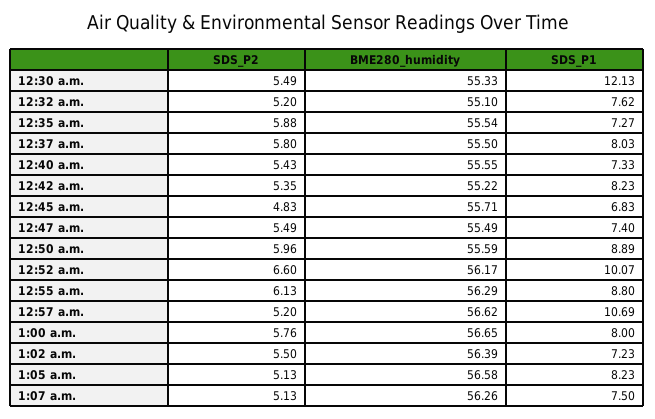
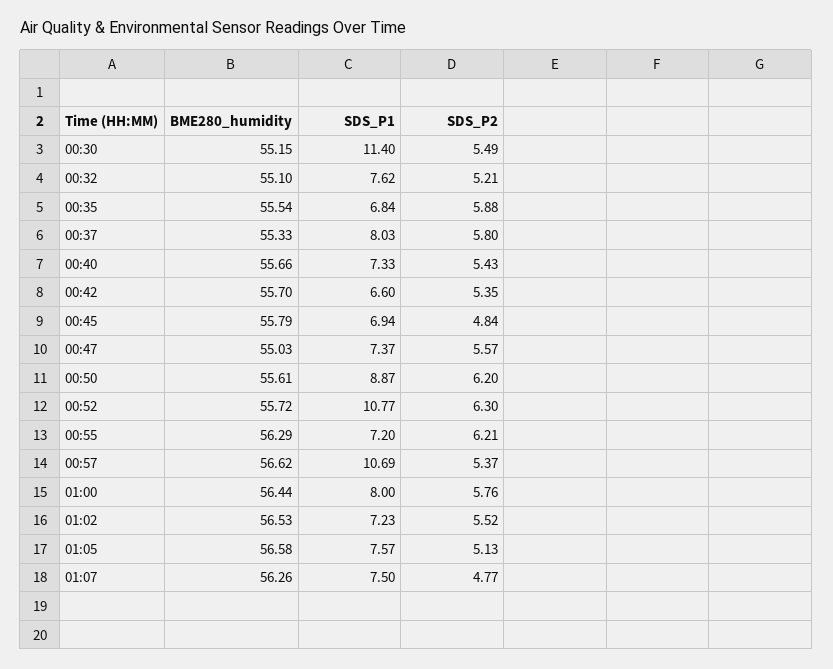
BME280_humidity, 12:30 a.m.: 55.33 -> 55.15
SDS_P1, 12:30 a.m.: 12.13 -> 11.4
SDS_P2, 12:32 a.m.: 5.2 -> 5.21
SDS_P1, 12:35 a.m.: 7.27 -> 6.84
BME280_humidity, 12:37 a.m.: 55.5 -> 55.33
BME280_humidity, 12:40 a.m.: 55.55 -> 55.66
BME280_humidity, 12:42 a.m.: 55.22 -> 55.7
SDS_P1, 12:42 a.m.: 8.23 -> 6.6
SDS_P2, 12:45 a.m.: 4.83 -> 4.84
BME280_humidity, 12:45 a.m.: 55.71 -> 55.79
SDS_P1, 12:45 a.m.: 6.83 -> 6.94
SDS_P2, 12:47 a.m.: 5.49 -> 5.57
BME280_humidity, 12:47 a.m.: 55.49 -> 55.03
SDS_P1, 12:47 a.m.: 7.4 -> 7.37
SDS_P2, 12:50 a.m.: 5.96 -> 6.2
BME280_humidity, 12:50 a.m.: 55.59 -> 55.61
SDS_P1, 12:50 a.m.: 8.89 -> 8.87
SDS_P2, 12:52 a.m.: 6.6 -> 6.3
BME280_humidity, 12:52 a.m.: 56.17 -> 55.72
SDS_P1, 12:52 a.m.: 10.07 -> 10.77
SDS_P2, 12:55 a.m.: 6.13 -> 6.21
SDS_P1, 12:55 a.m.: 8.8 -> 7.2
SDS_P2, 12:57 a.m.: 5.2 -> 5.37
BME280_humidity, 1:00 a.m.: 56.65 -> 56.44
SDS_P2, 1:02 a.m.: 5.5 -> 5.52
BME280_humidity, 1:02 a.m.: 56.39 -> 56.53
SDS_P1, 1:05 a.m.: 8.23 -> 7.57
SDS_P2, 1:07 a.m.: 5.13 -> 4.77

